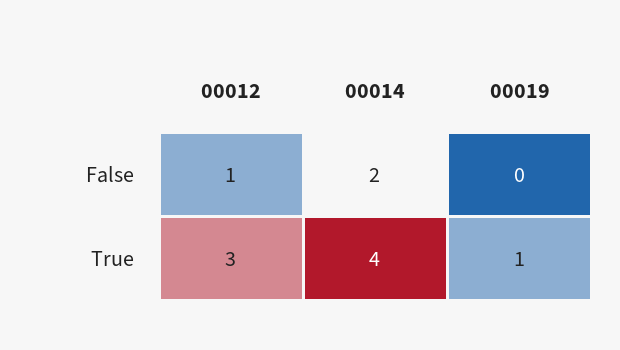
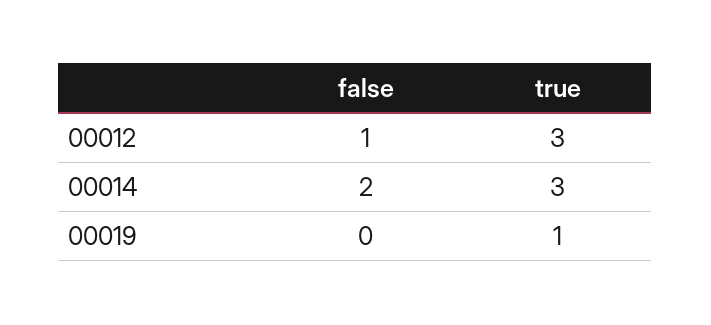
00014, True: 4 -> 3

